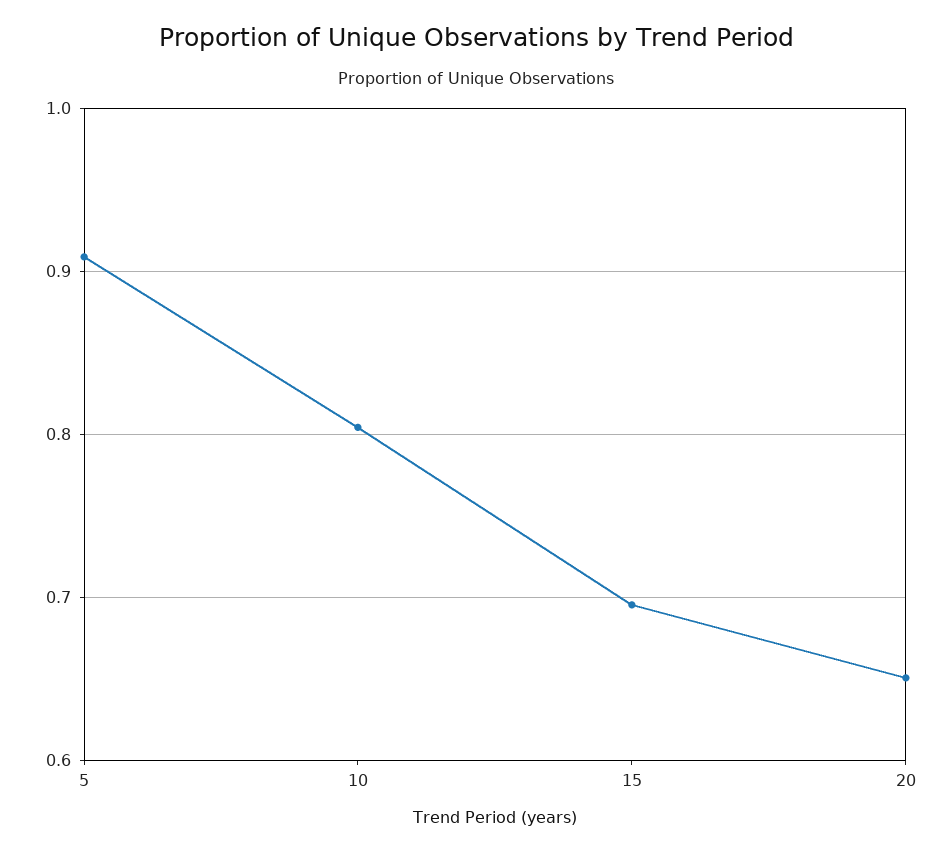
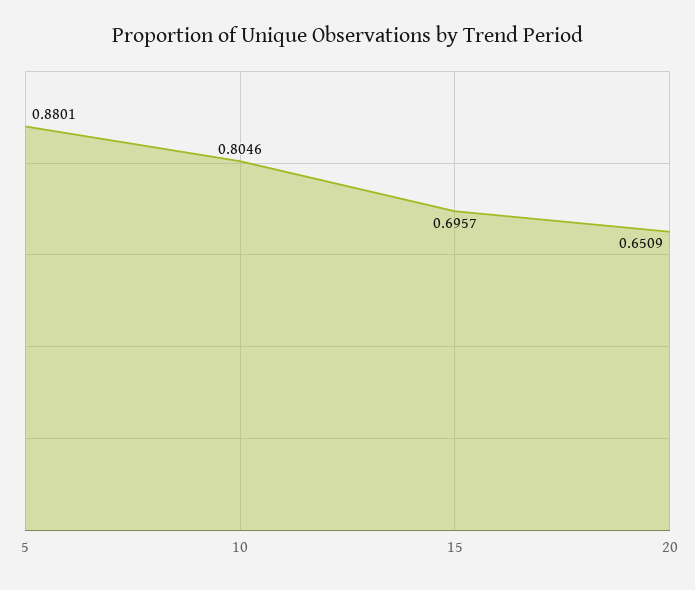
5: 0.91 -> 0.8801

